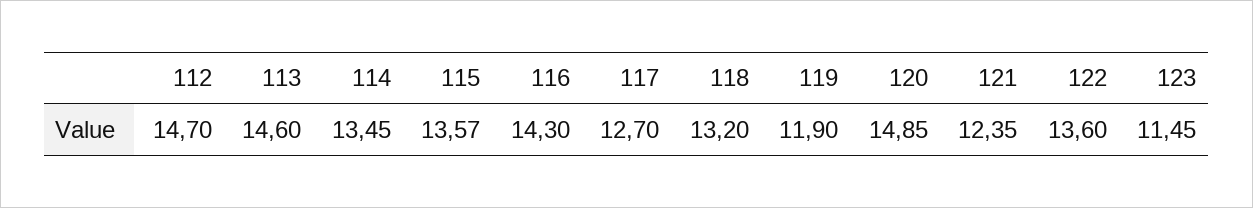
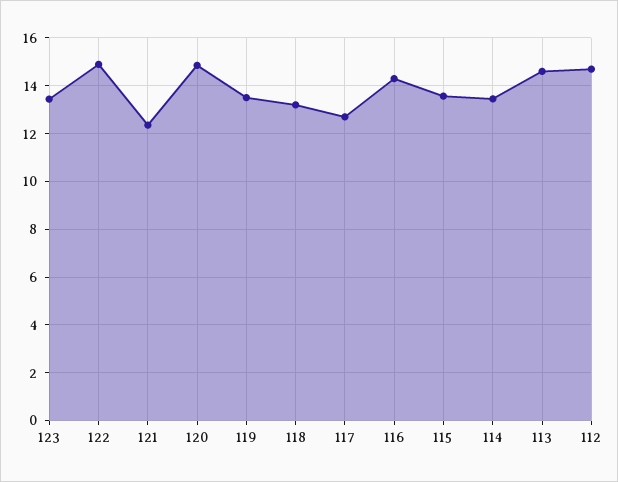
119: 11.9 -> 13.5
122: 13.6 -> 15
123: 11.45 -> 13.5

